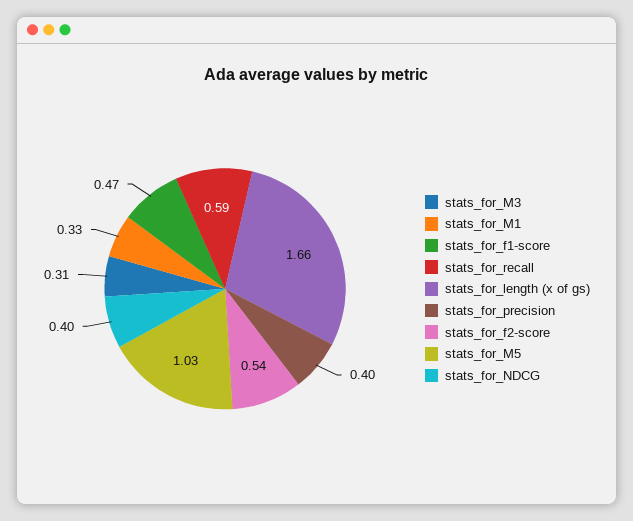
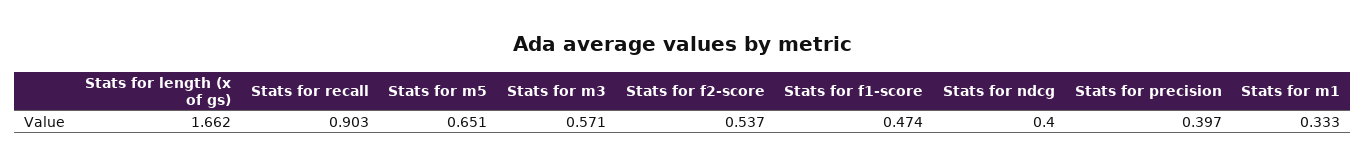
stats_for_M3: 0.31 -> 0.571
stats_for_recall: 0.59 -> 0.903
stats_for_M5: 1.03 -> 0.651

